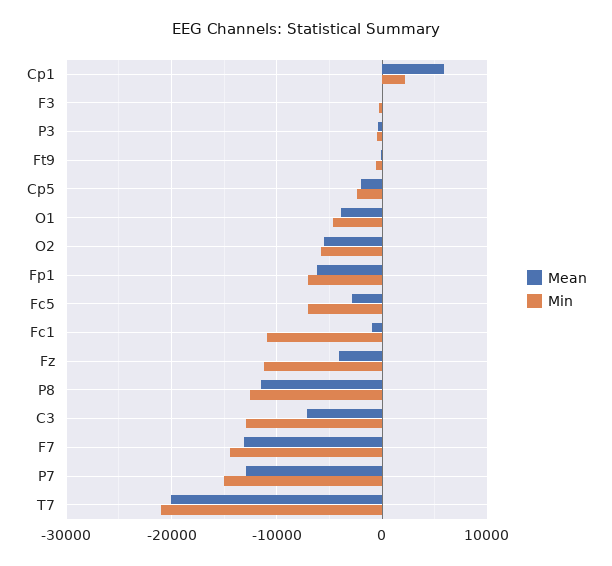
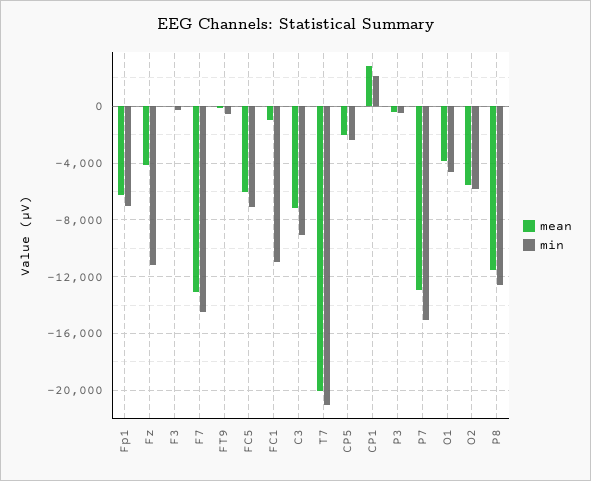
Mean, Cp1: 6000 -> 3000
Mean, Fc5: -3000 -> -6000
Min, C3: -13000 -> -9000

